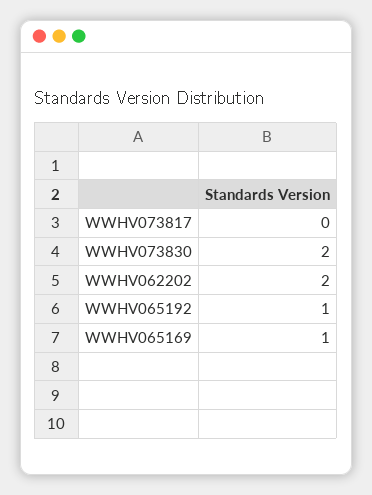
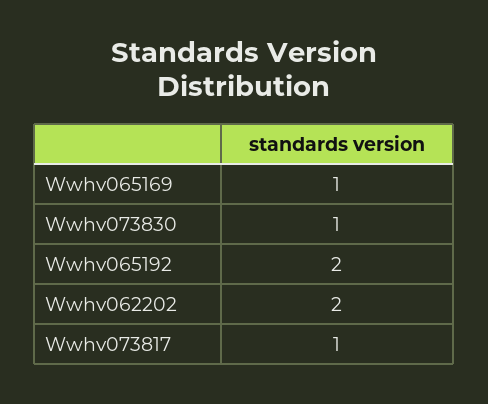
WWHV073817: 0 -> 1
WWHV073830: 2 -> 1
WWHV065192: 1 -> 2

